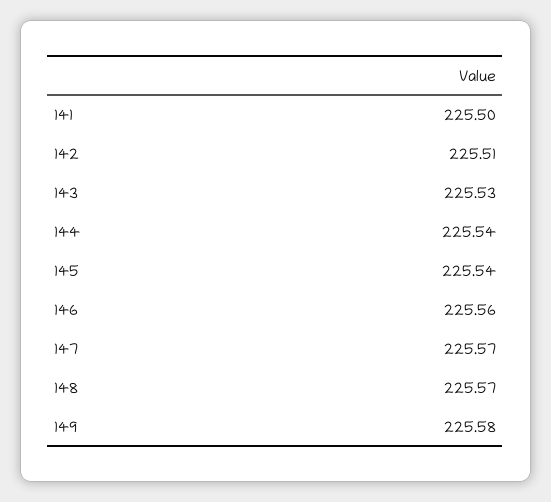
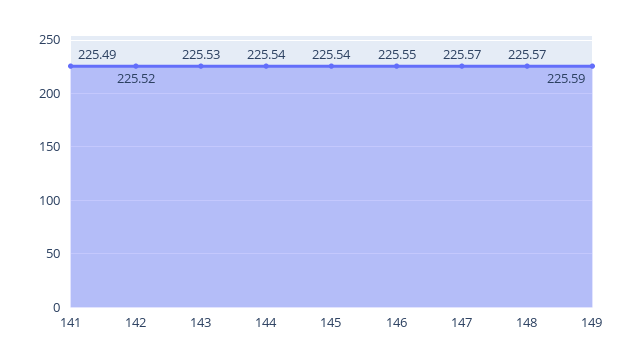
141: 225.5 -> 225.49
142: 225.51 -> 225.52
146: 225.56 -> 225.55
149: 225.58 -> 225.59

